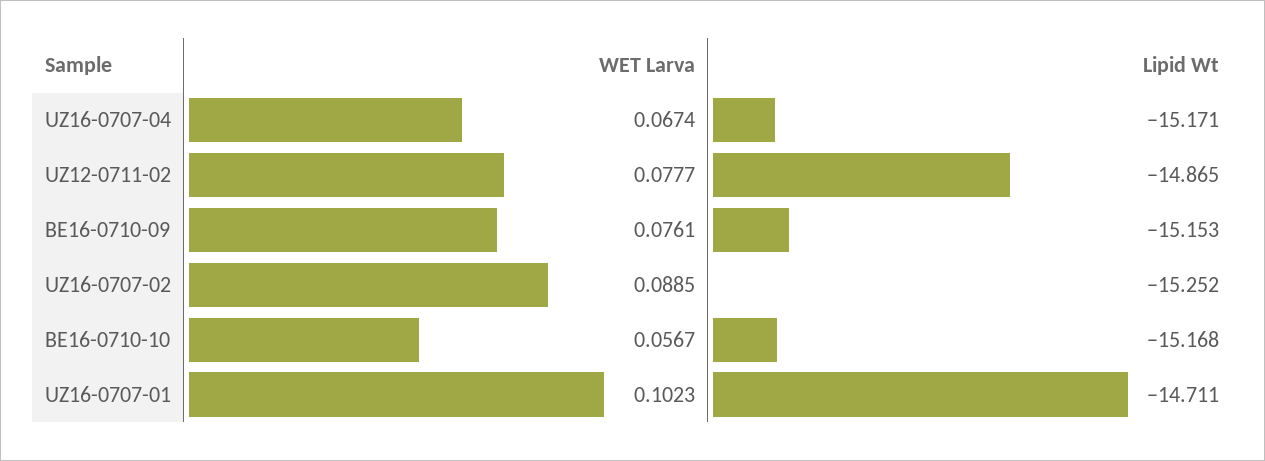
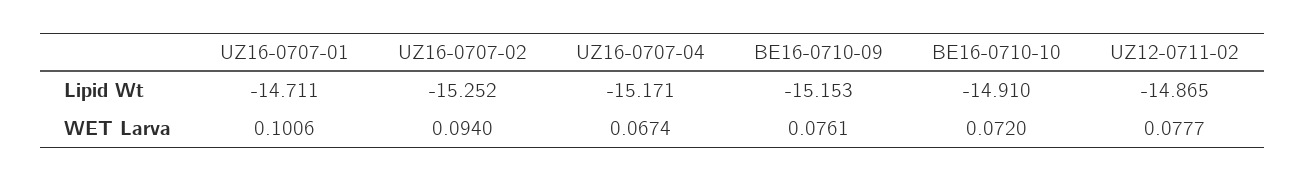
WET Larva, UZ16-0707-02: 0.0885 -> 0.094
WET Larva, BE16-0710-10: 0.0567 -> 0.072
Lipid Wt, BE16-0710-10: -15.168 -> -14.91
WET Larva, UZ16-0707-01: 0.1023 -> 0.1006

